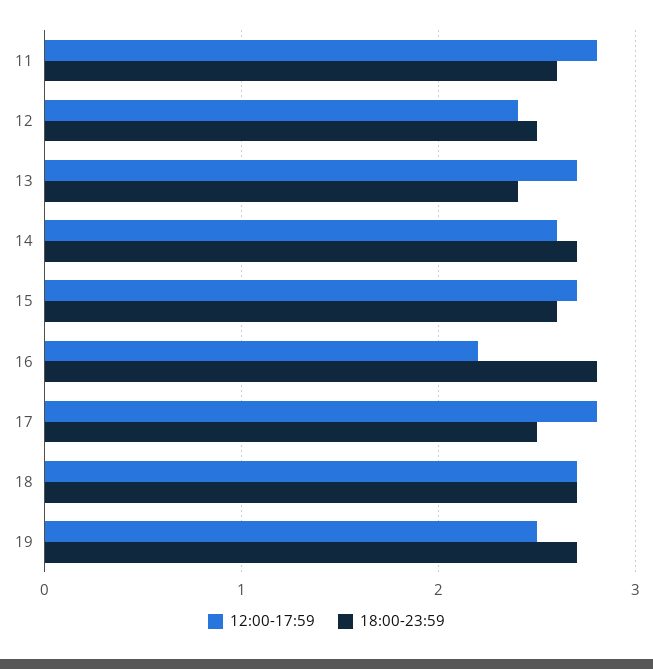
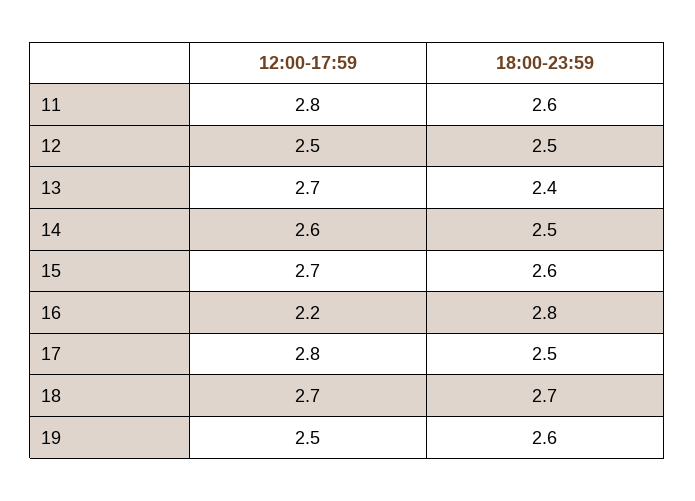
12:00-17:59, 12: 2.4 -> 2.5
18:00-23:59, 14: 2.7 -> 2.5
18:00-23:59, 19: 2.7 -> 2.6

